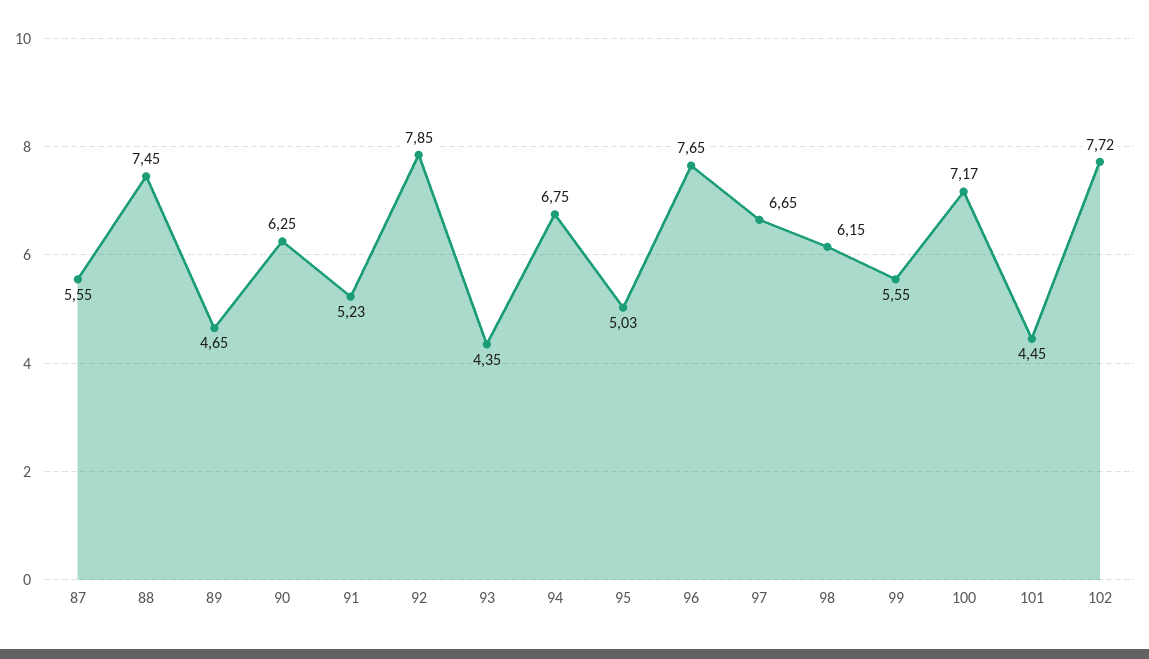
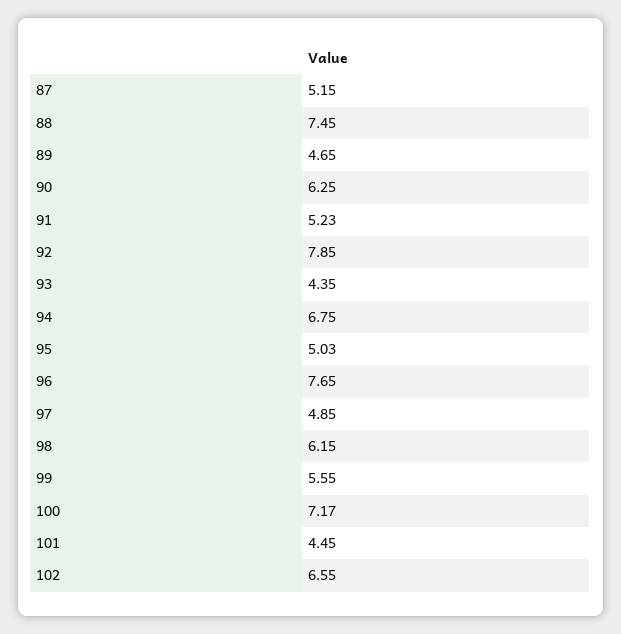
87: 5.55 -> 5.15
97: 6.65 -> 4.85
102: 7.72 -> 6.55

